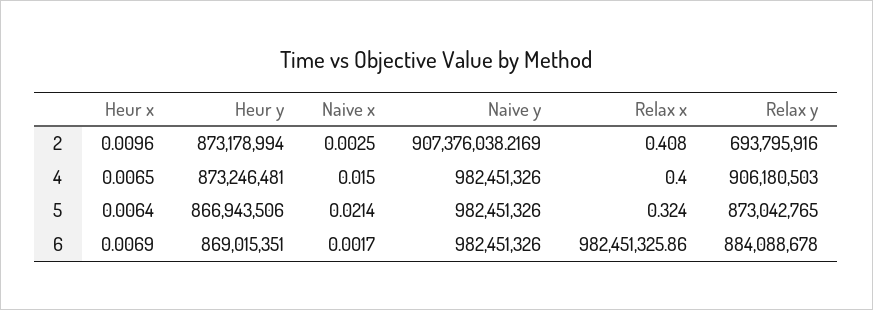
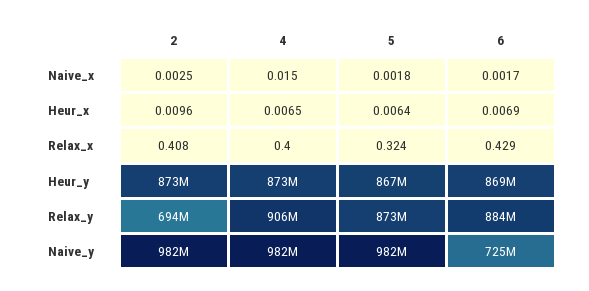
Naive y, 2: 907376038.2169 -> 982000000
Naive x, 5: 0.0214 -> 0.0018
Naive y, 6: 982451326 -> 725000000
Relax x, 6: 982451325.86 -> 0.429

